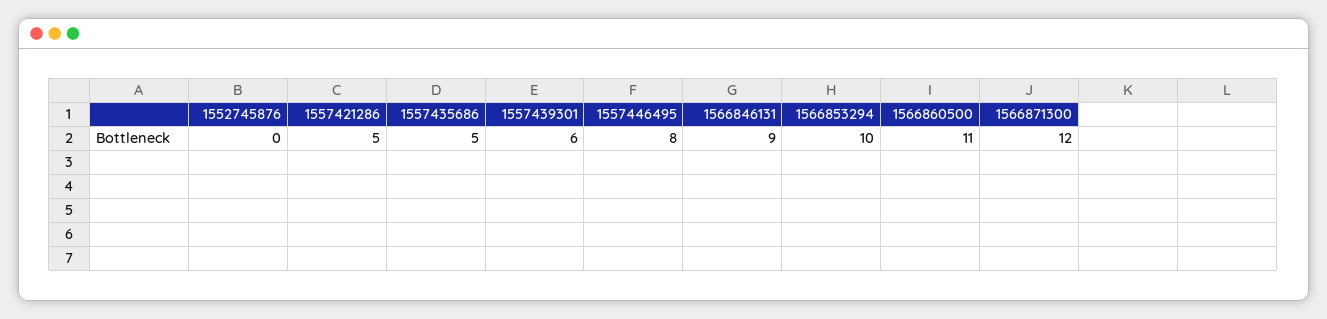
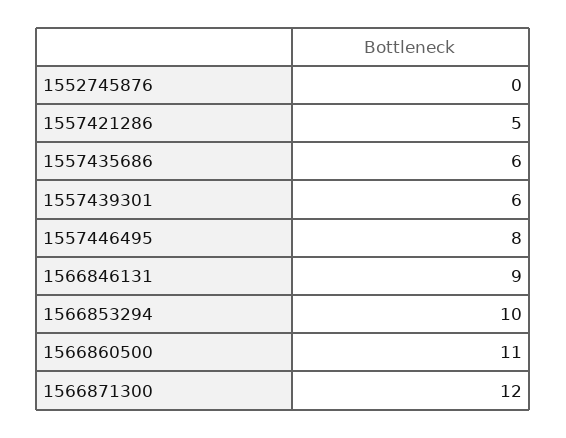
1557435686: 5 -> 6

